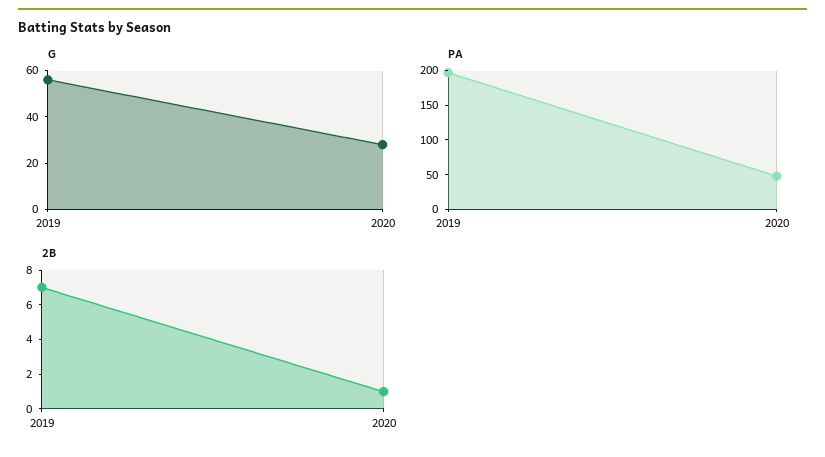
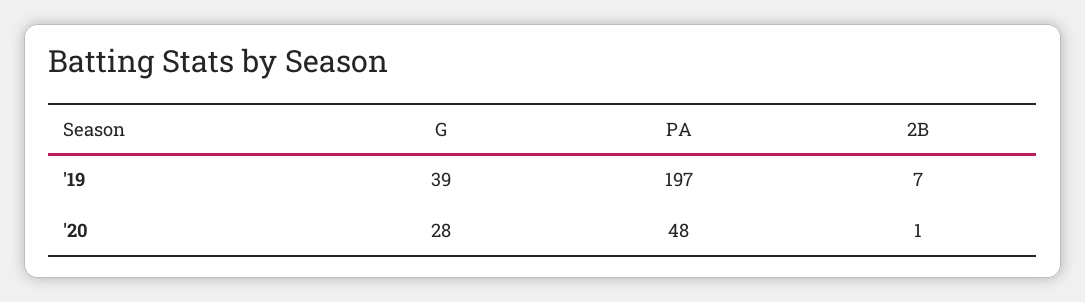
G, 2019: 55 -> 39

